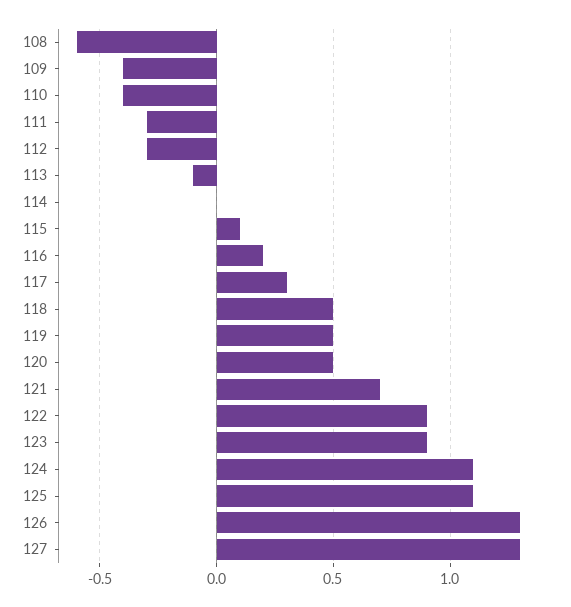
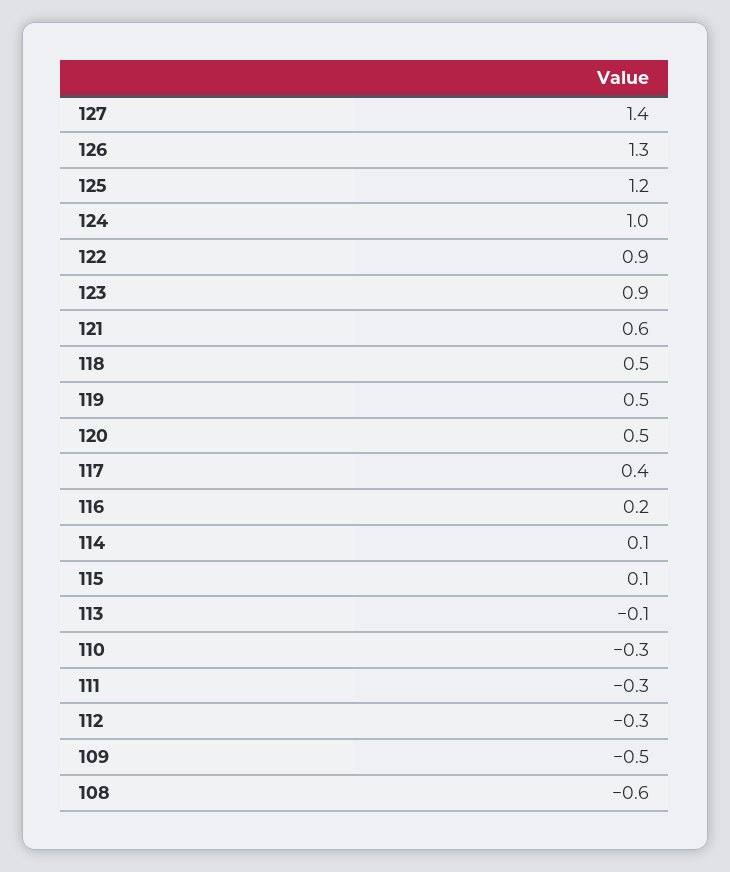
109: -0.4 -> -0.5
110: -0.4 -> -0.3
114: 0 -> 0.1
117: 0.3 -> 0.4
121: 0.7 -> 0.6
124: 1.1 -> 1
125: 1.1 -> 1.2
127: 1.3 -> 1.4

